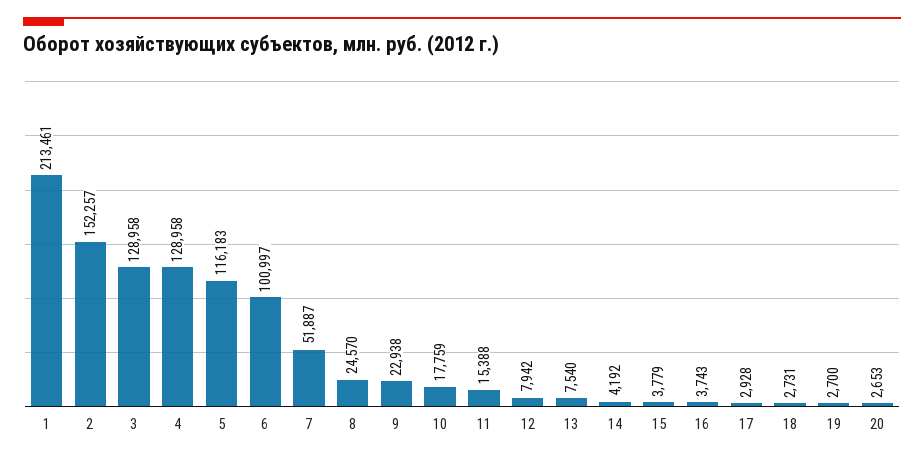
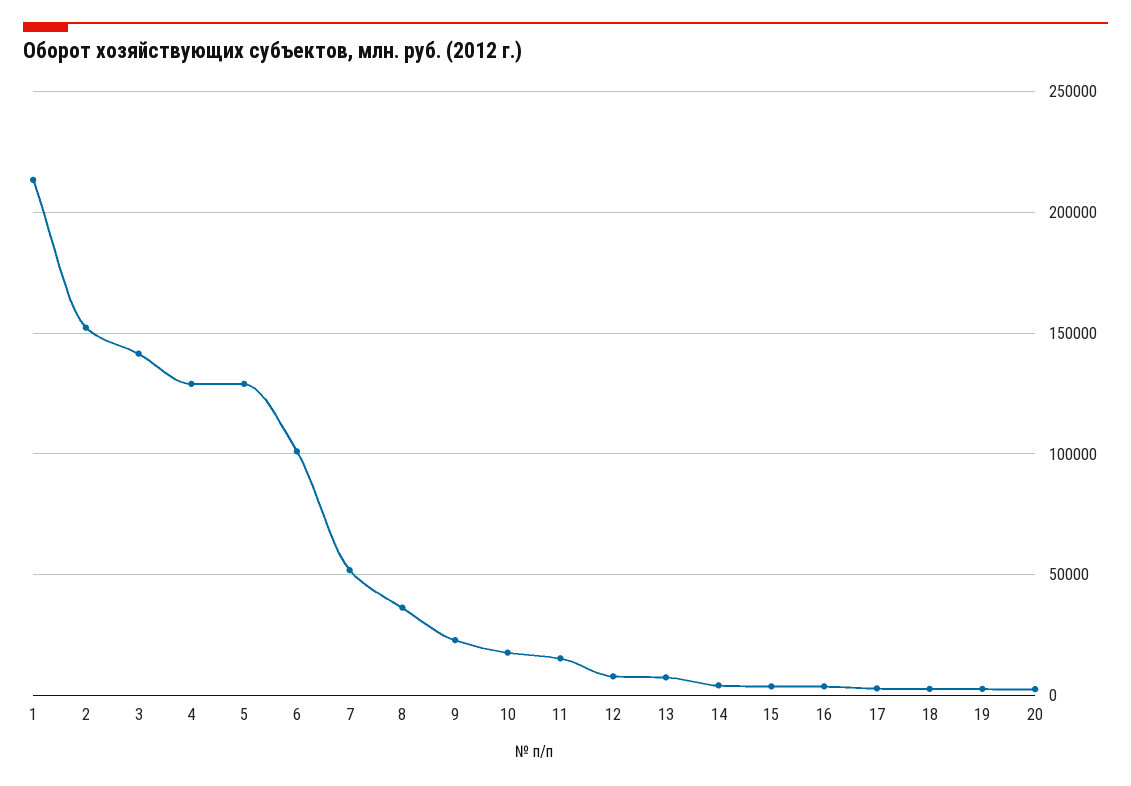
3: 128958 -> 140000
5: 116183 -> 130000
8: 24570 -> 35000

